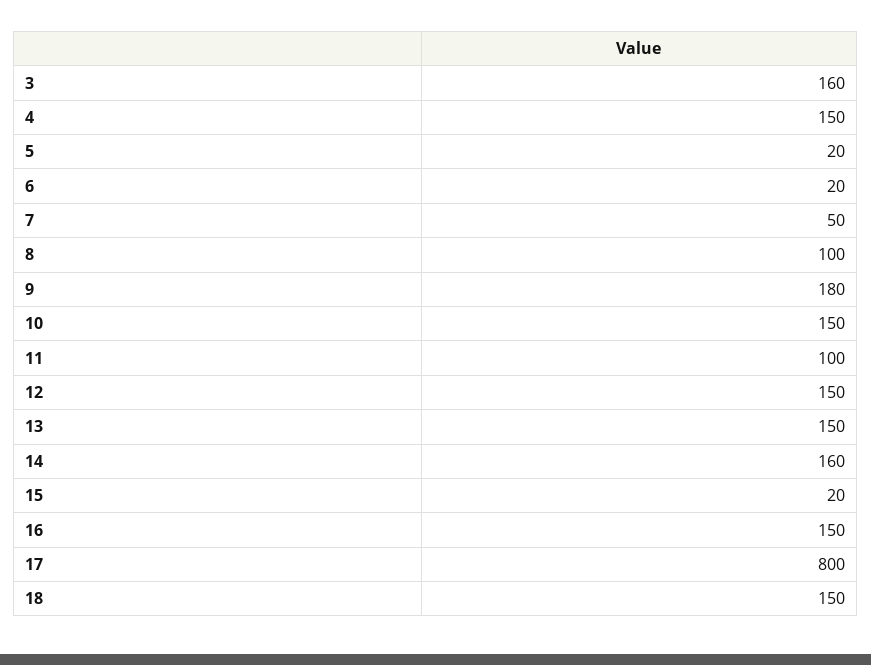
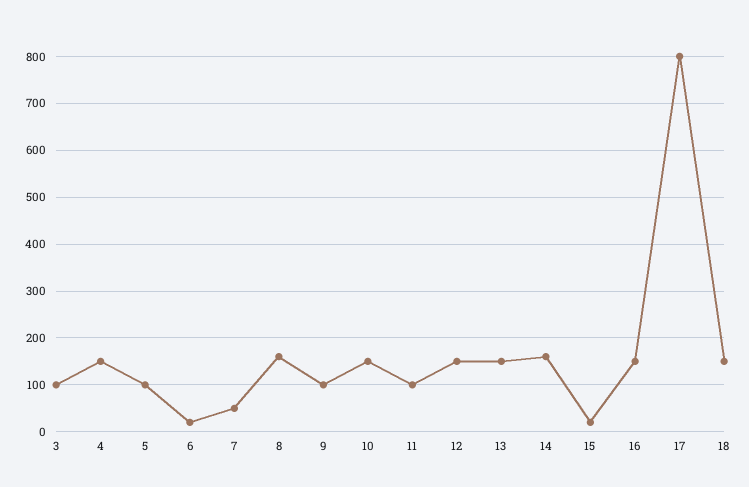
3: 160 -> 100
5: 20 -> 100
8: 100 -> 160
9: 180 -> 100

